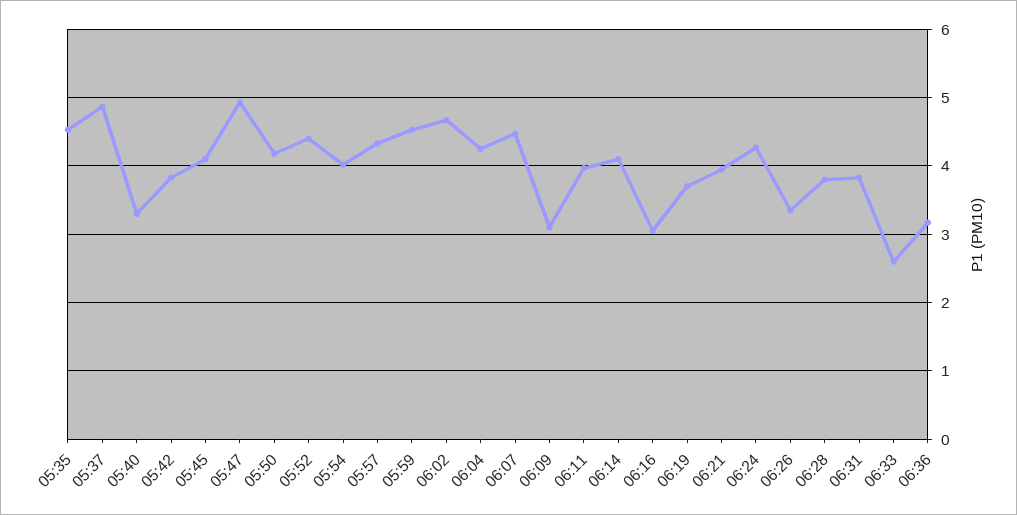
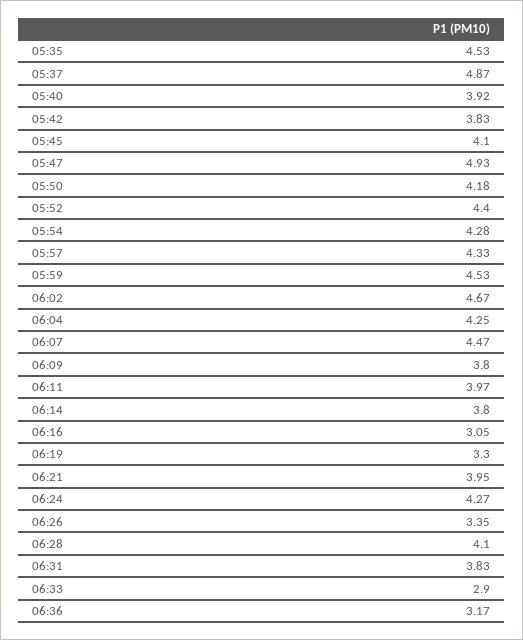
05:40: 3.3 -> 3.92
05:54: 4 -> 4.28
06:09: 3.1 -> 3.8
06:14: 4.1 -> 3.8
06:19: 3.7 -> 3.3
06:28: 3.8 -> 4.1
06:33: 2.6 -> 2.9

